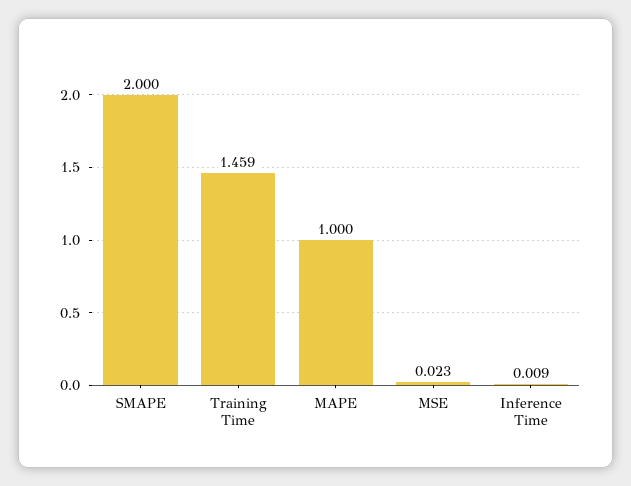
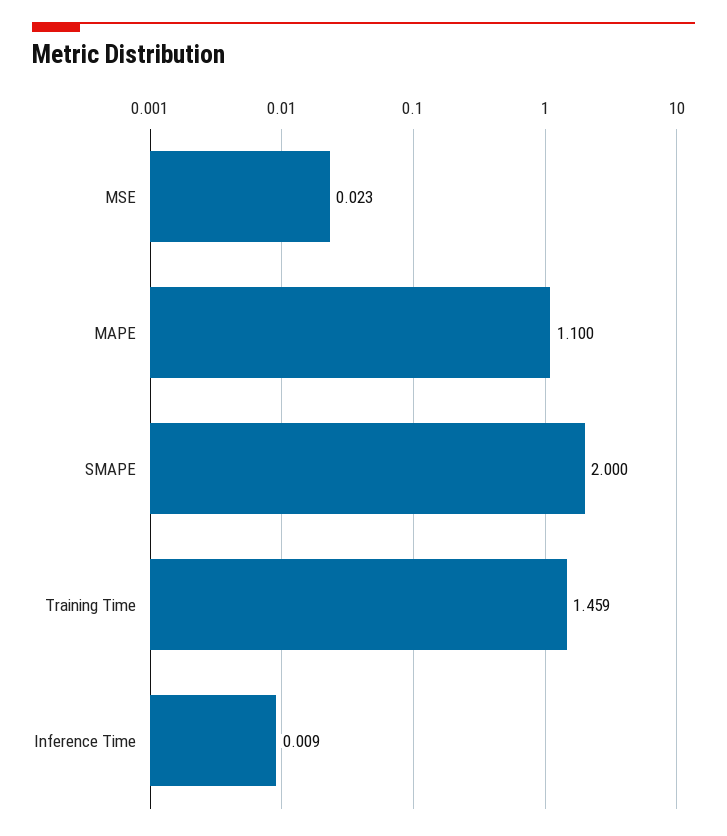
MAPE: 1 -> 1.1

